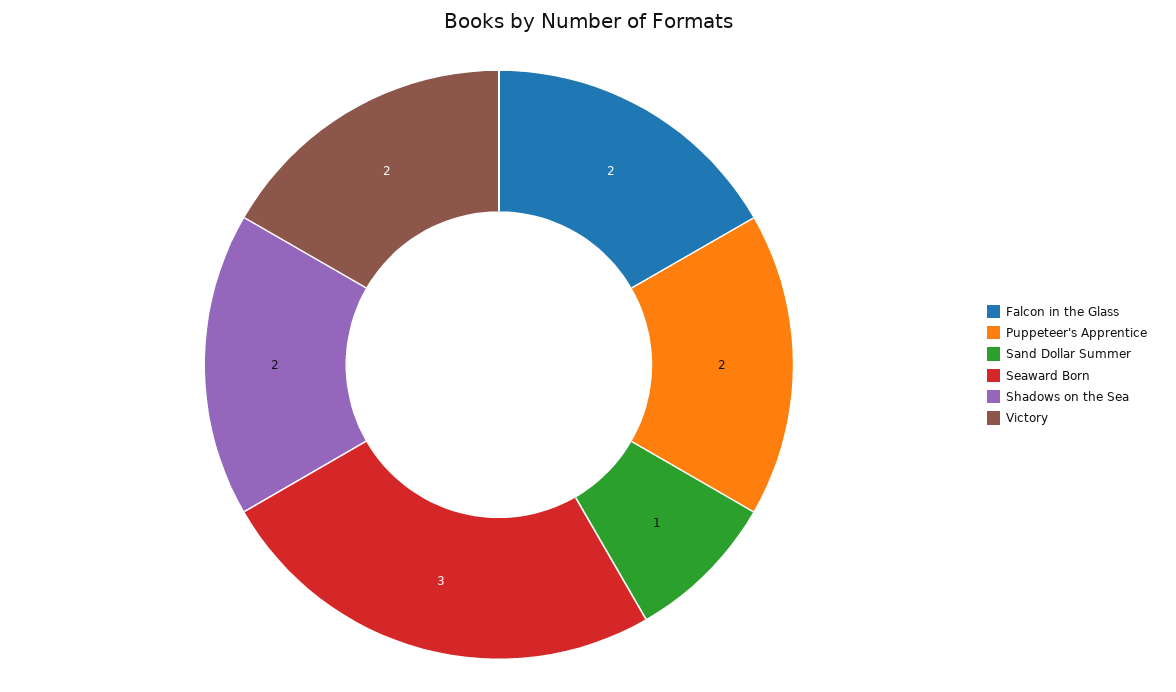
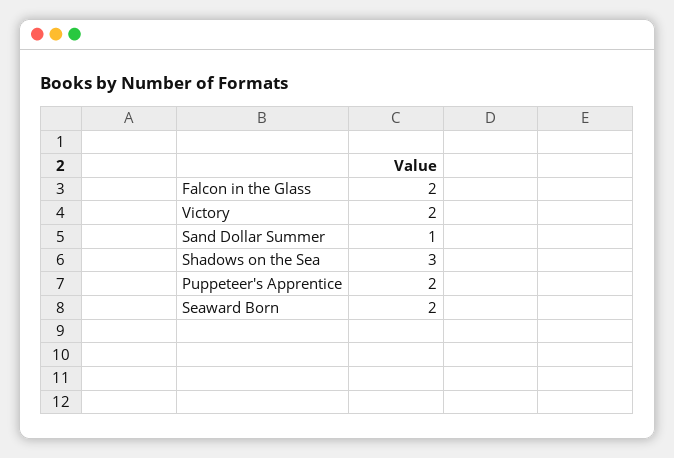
Seaward Born: 3 -> 2
Shadows on the Sea: 2 -> 3

